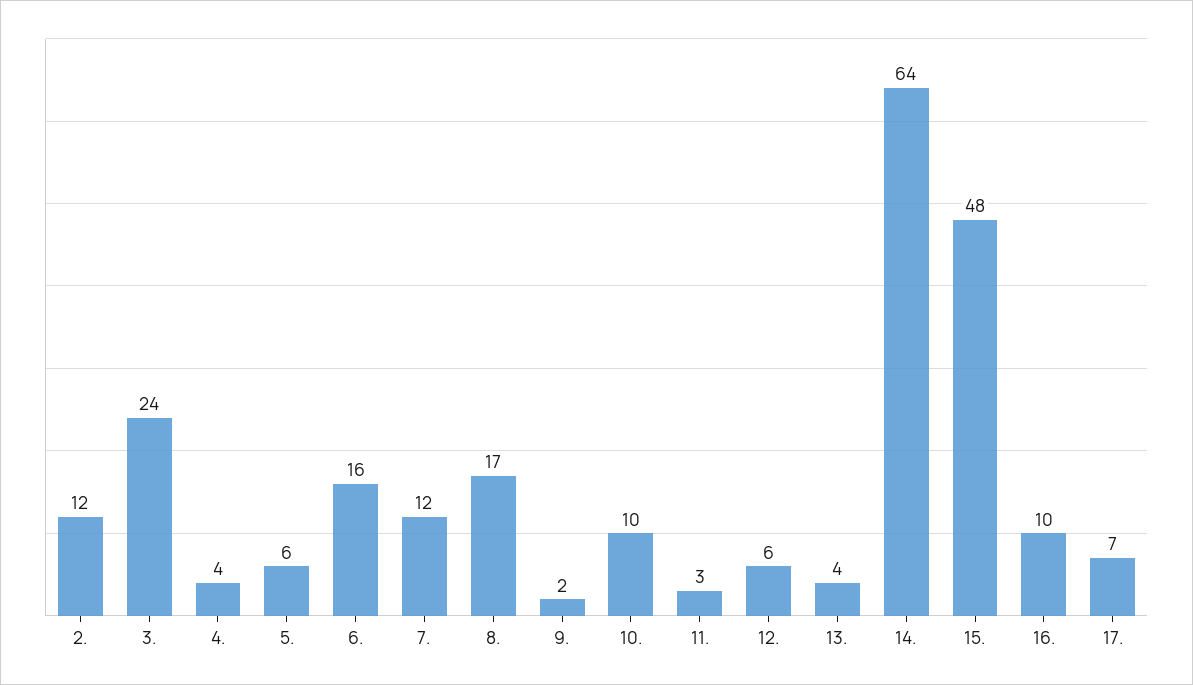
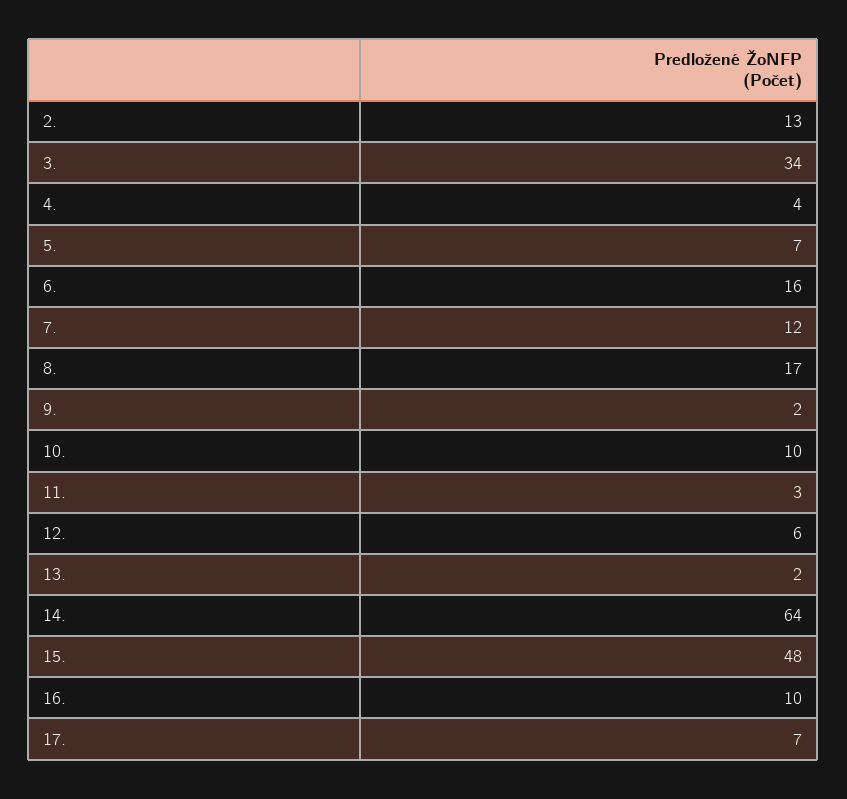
2.: 12 -> 13
3.: 24 -> 34
5.: 6 -> 7
13.: 4 -> 2

